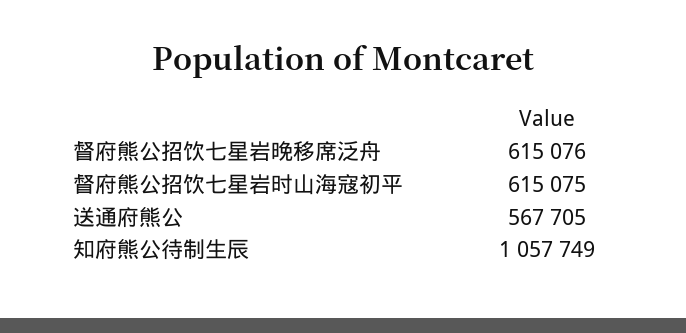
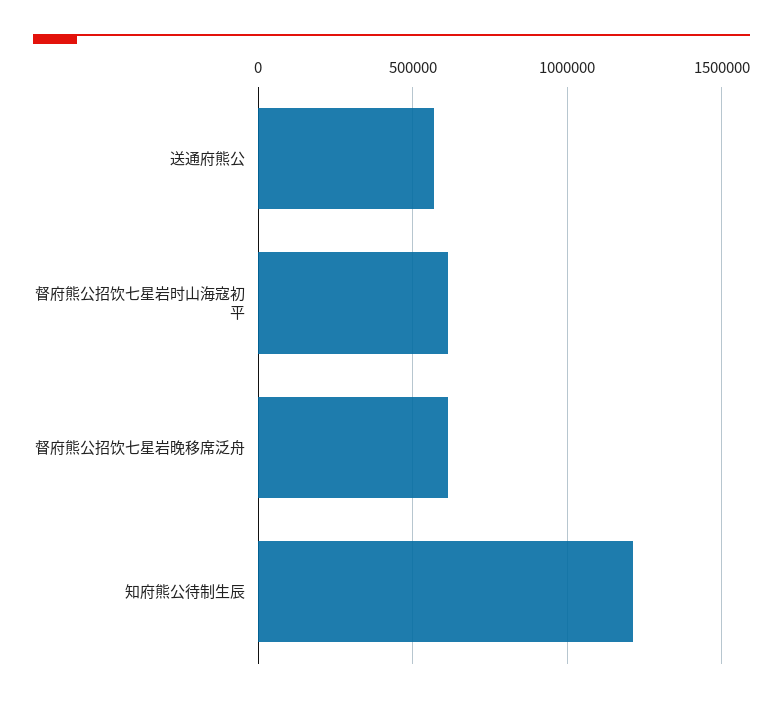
知府熊公待制生辰: 1057749 -> 1200000

